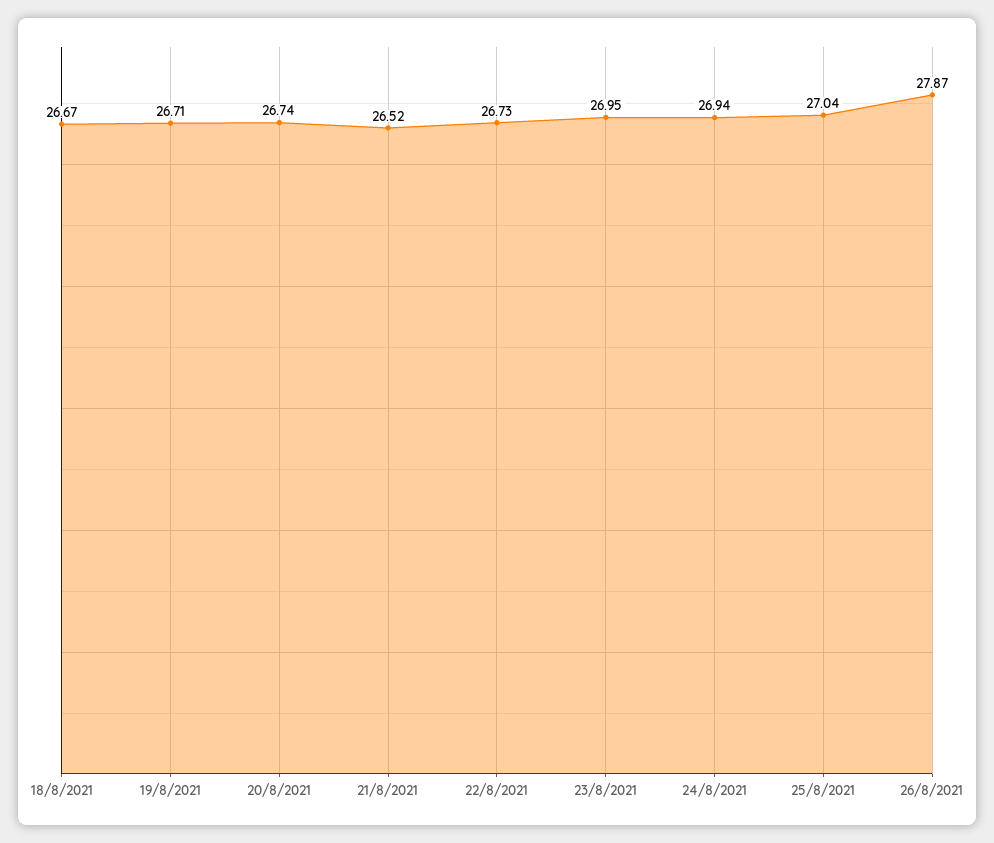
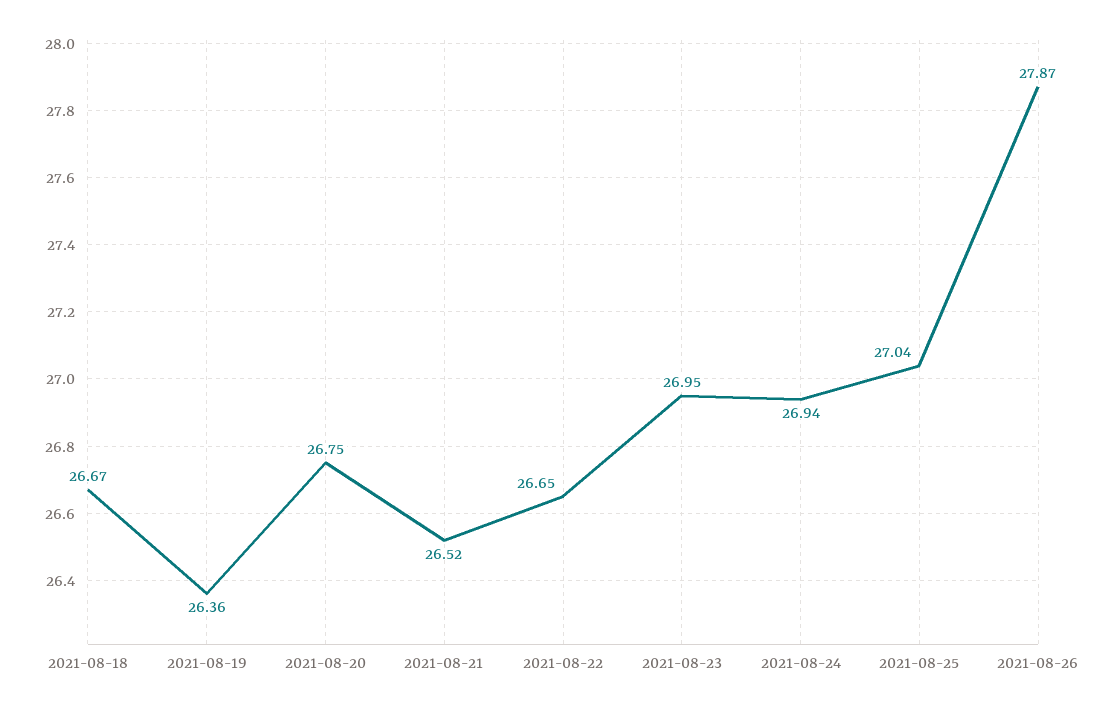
19/8/2021: 26.71 -> 26.36
20/8/2021: 26.74 -> 26.75
22/8/2021: 26.73 -> 26.65

